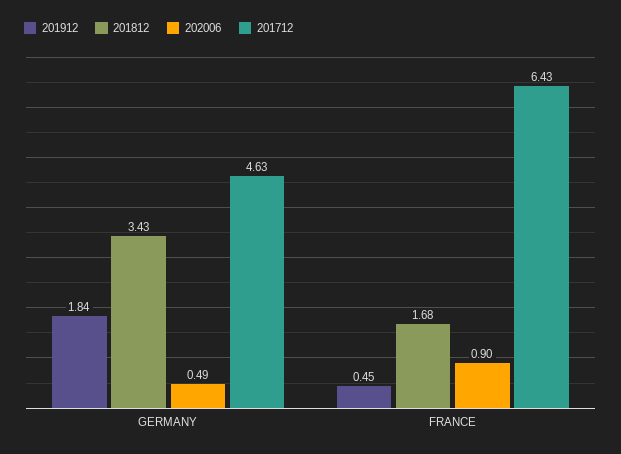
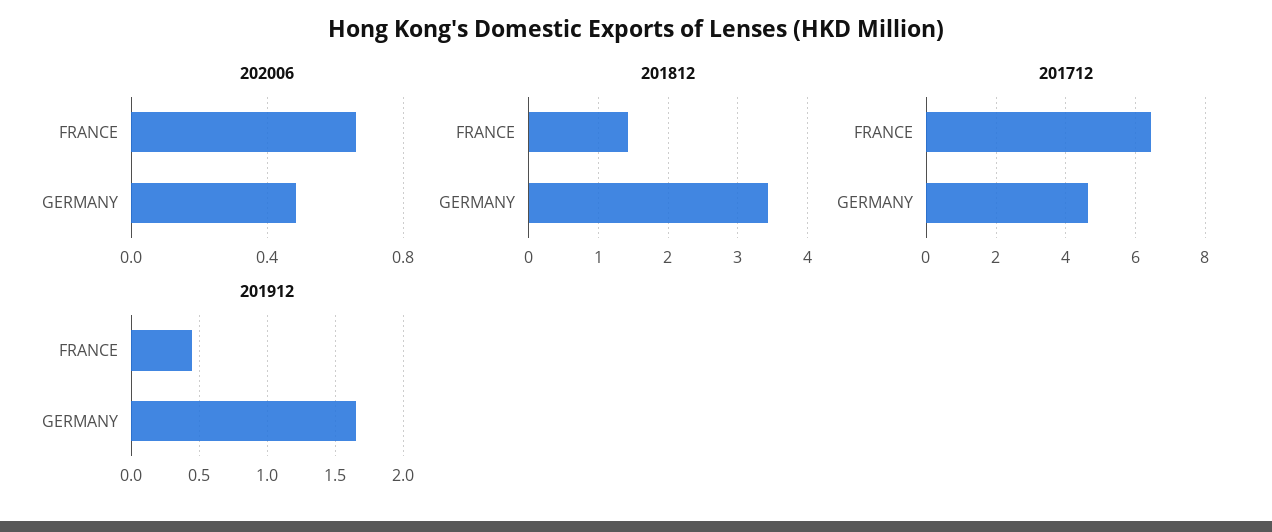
201912, GERMANY: 1.84 -> 1.65
201812, FRANCE: 1.68 -> 1.4
202006, FRANCE: 0.9 -> 0.65

